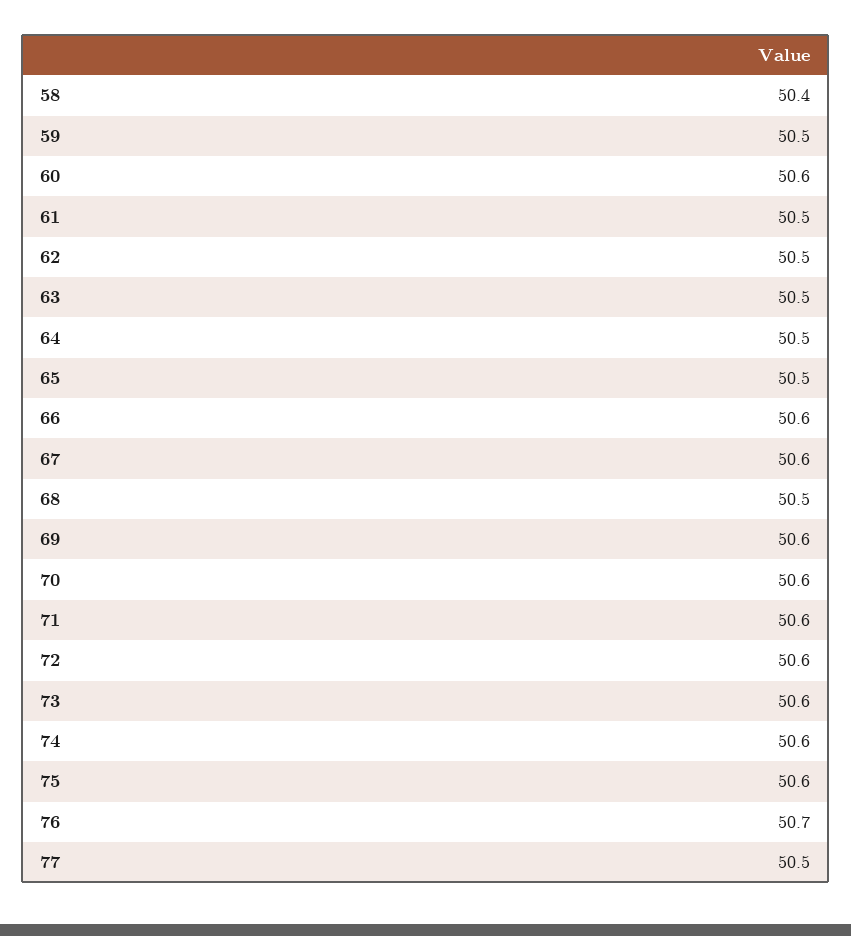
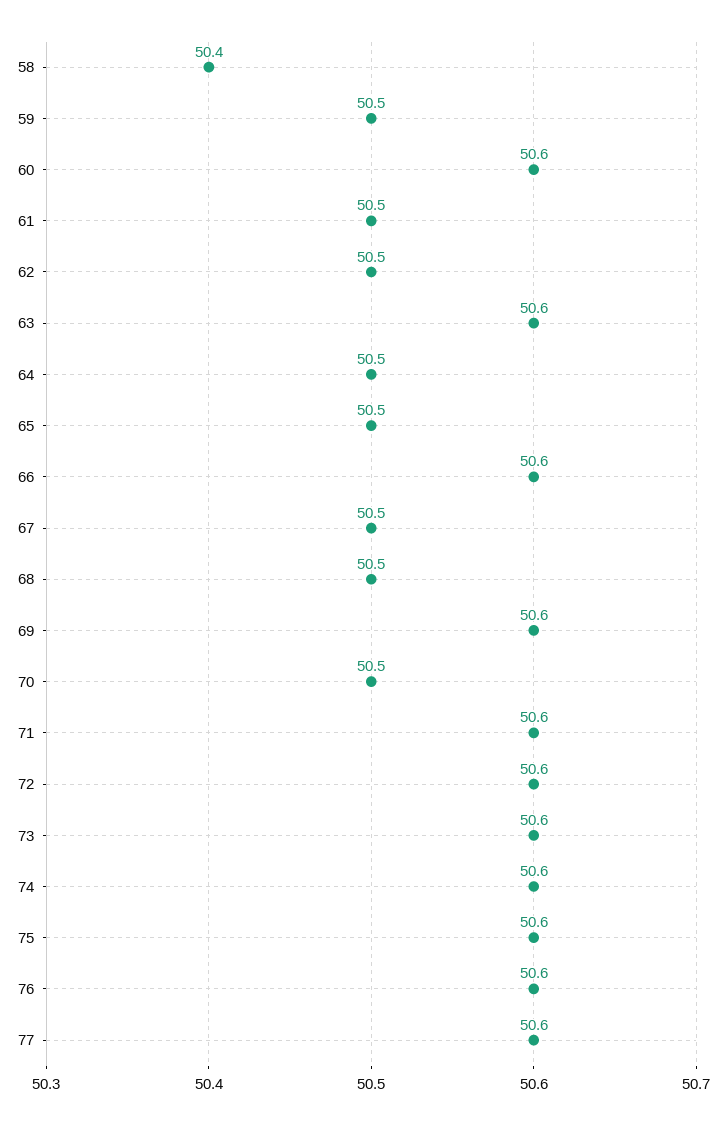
63: 50.5 -> 50.6
67: 50.6 -> 50.5
70: 50.6 -> 50.5
76: 50.7 -> 50.6
77: 50.5 -> 50.6

